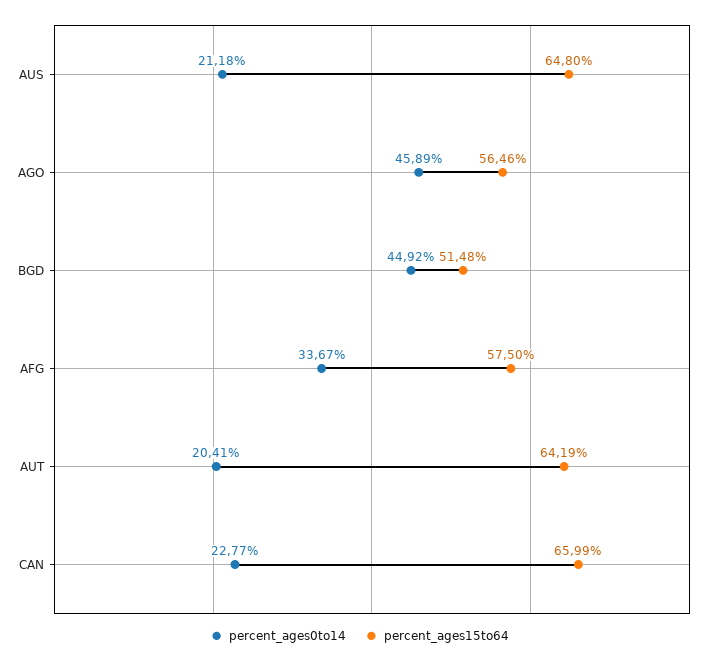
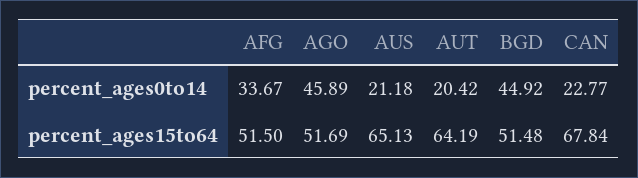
percent_ages15to64, AUS: 64.8 -> 65.13
percent_ages15to64, AGO: 56.46 -> 51.69
percent_ages15to64, AFG: 57.5 -> 51.5
percent_ages0to14, AUT: 20.41 -> 20.42
percent_ages15to64, CAN: 65.99 -> 67.84

